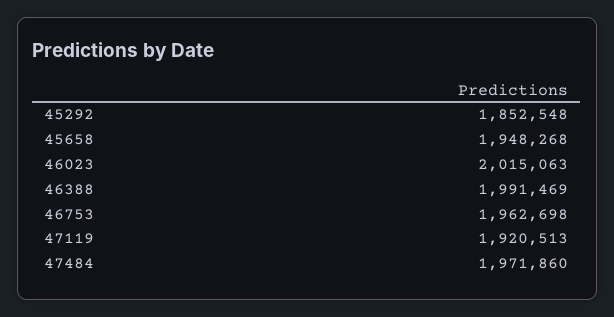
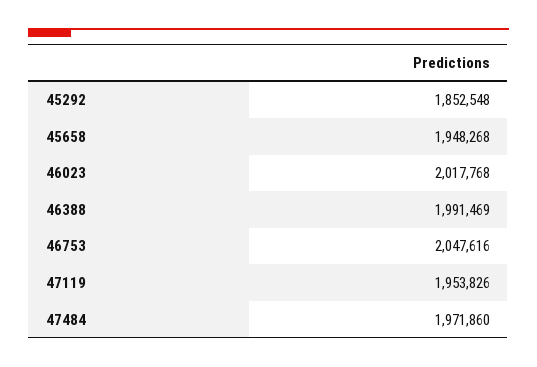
46023: 2015063 -> 2017768
46753: 1962698 -> 2047616
47119: 1920513 -> 1953826

